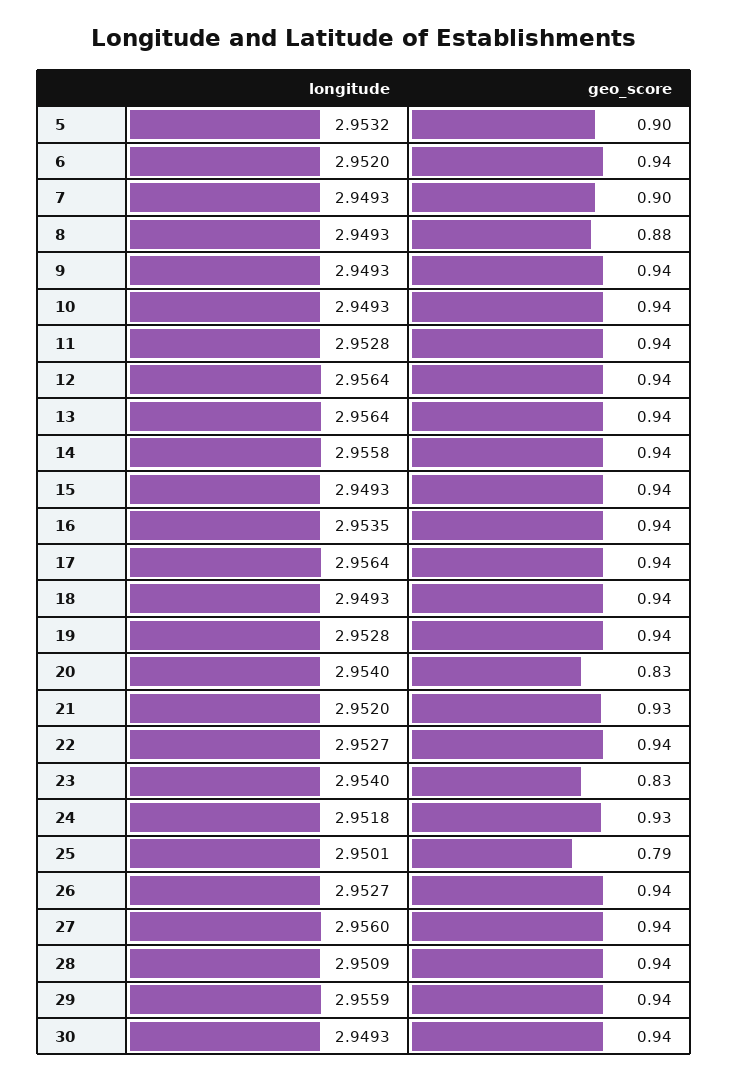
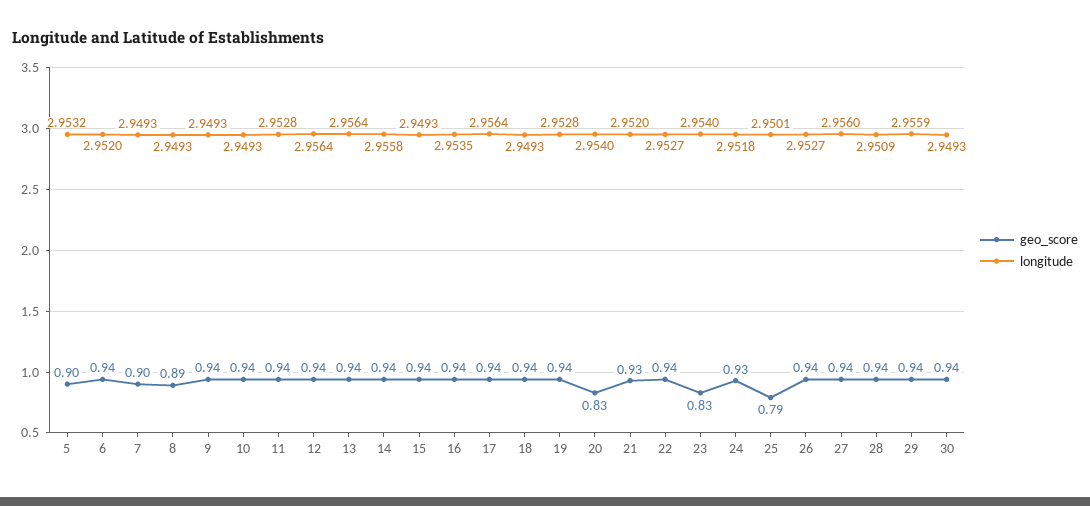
geo_score, 8: 0.88 -> 0.89

